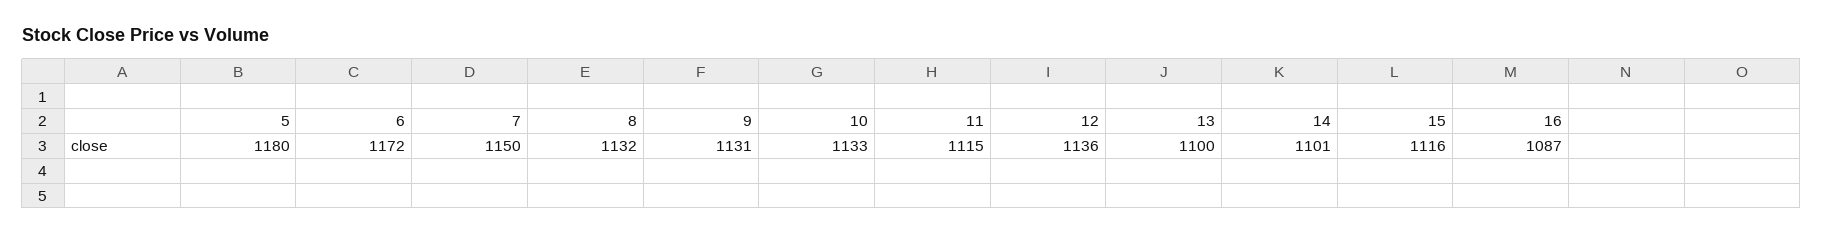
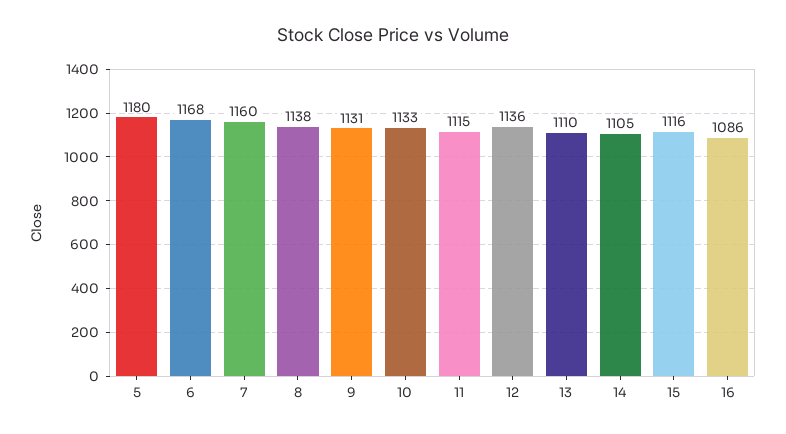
6: 1172 -> 1168
7: 1150 -> 1160
8: 1132 -> 1138
13: 1100 -> 1110
14: 1101 -> 1105
16: 1087 -> 1086

